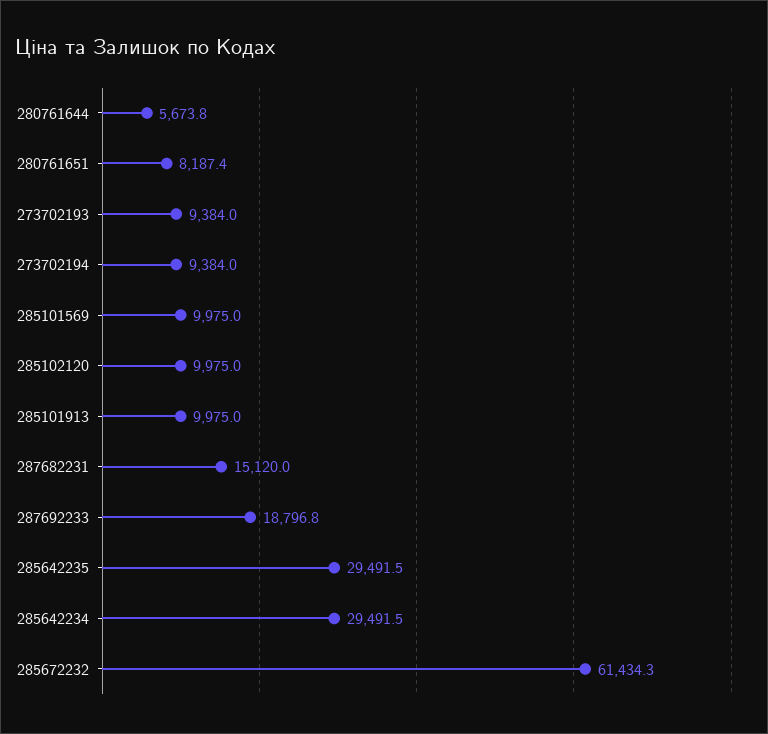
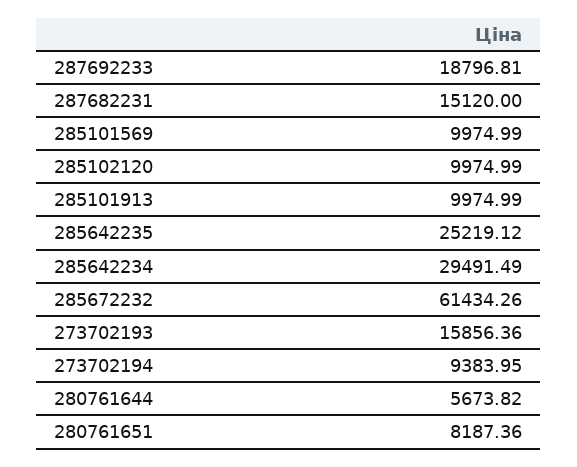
273702193: 9384 -> 15856.36
285642235: 29491.5 -> 25219.12

